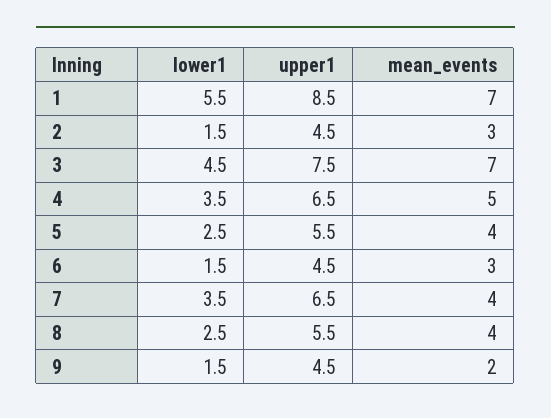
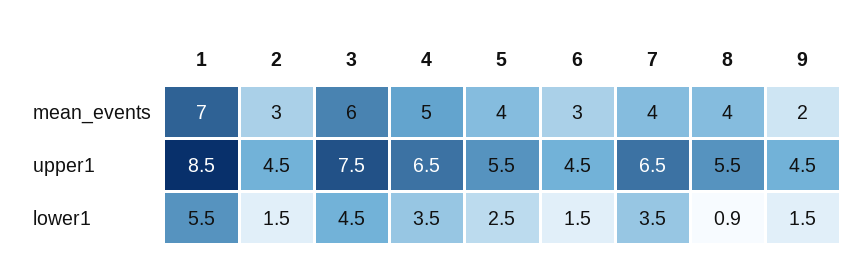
mean_events, 3: 7 -> 6
lower1, 8: 2.5 -> 0.9

